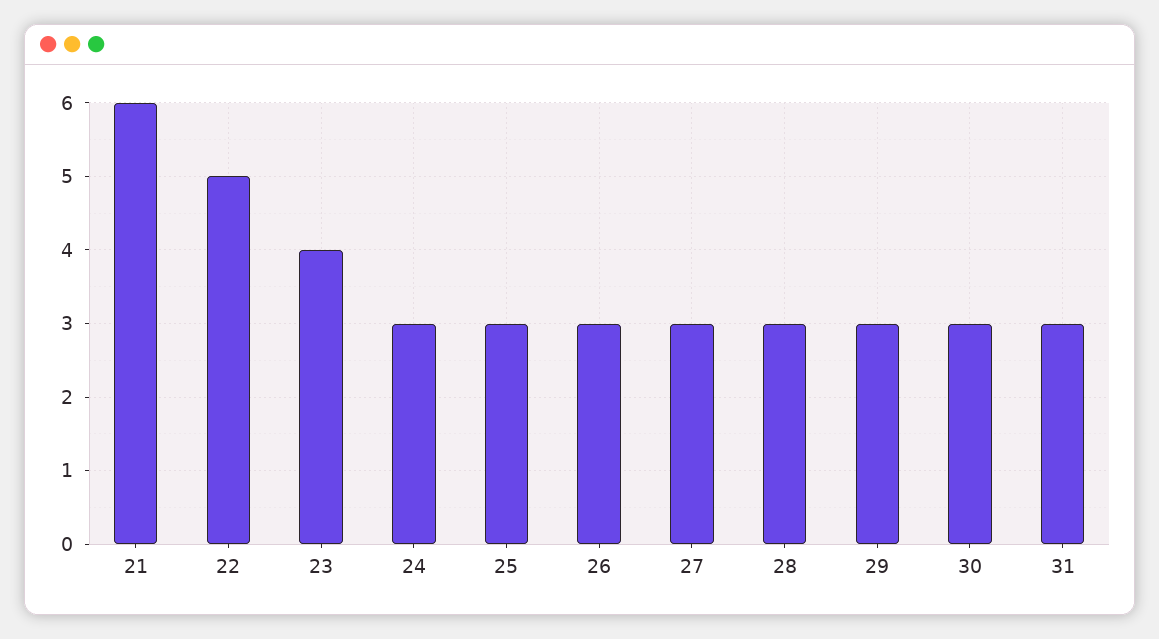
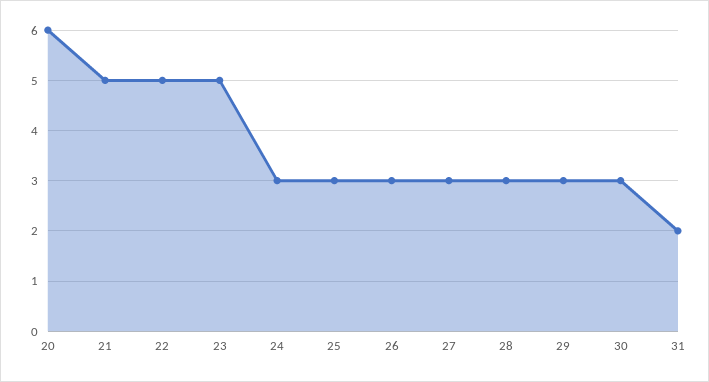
21: 6 -> 5
23: 4 -> 5
31: 3 -> 2
20: none -> 6

